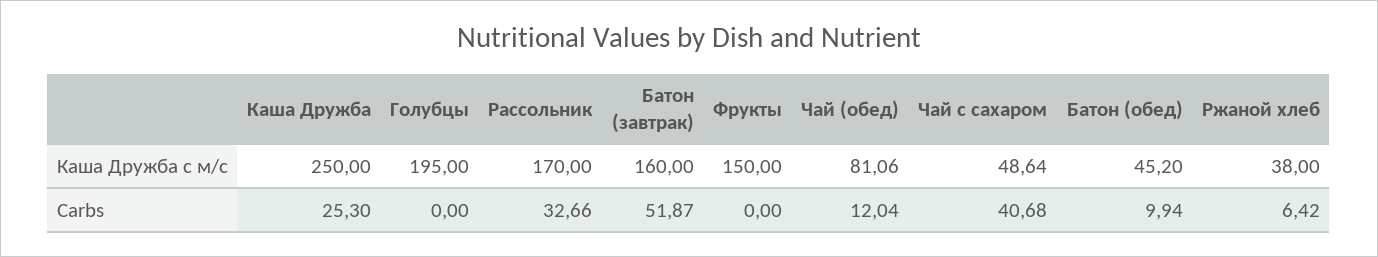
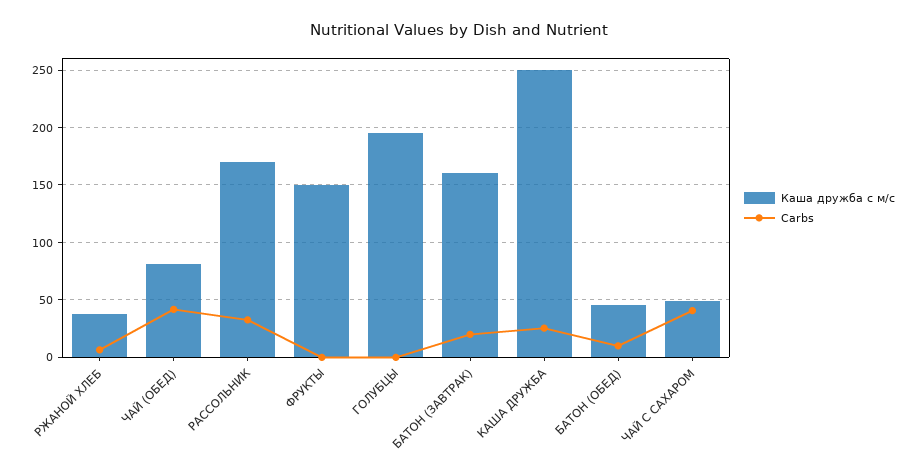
Carbs, Батон (завтрак): 51.87 -> 20
Carbs, Чай (обед): 12.04 -> 40

